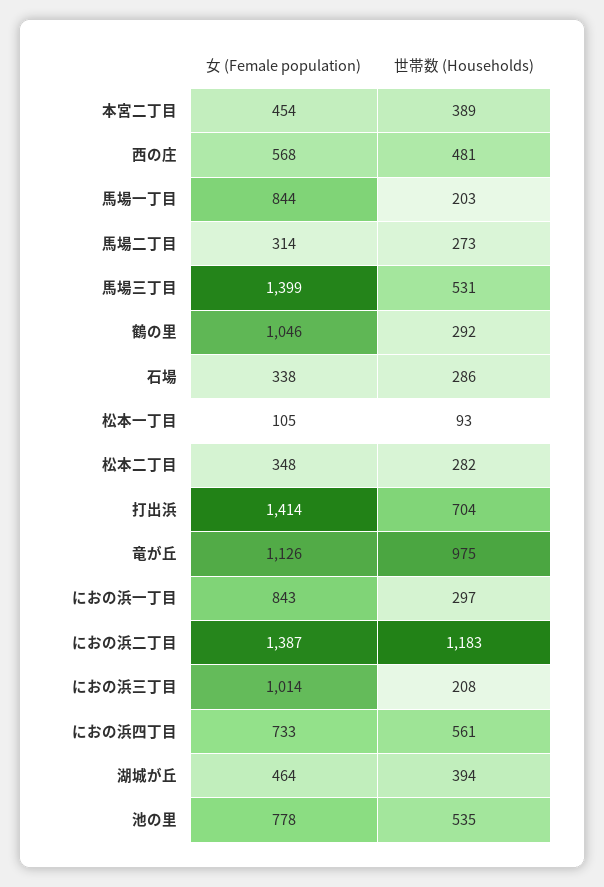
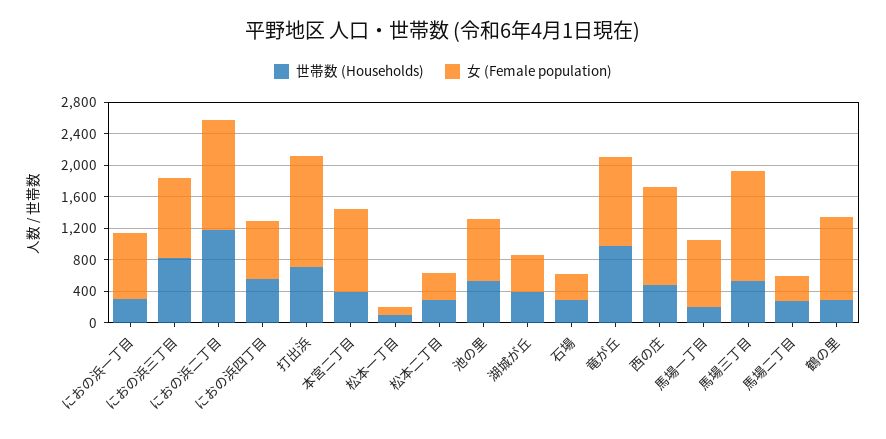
女 (Female population), 本宮二丁目: 454 -> 1000
女 (Female population), 西の庄: 568 -> 1200
世帯数 (Households), におの浜三丁目: 208 -> 800

